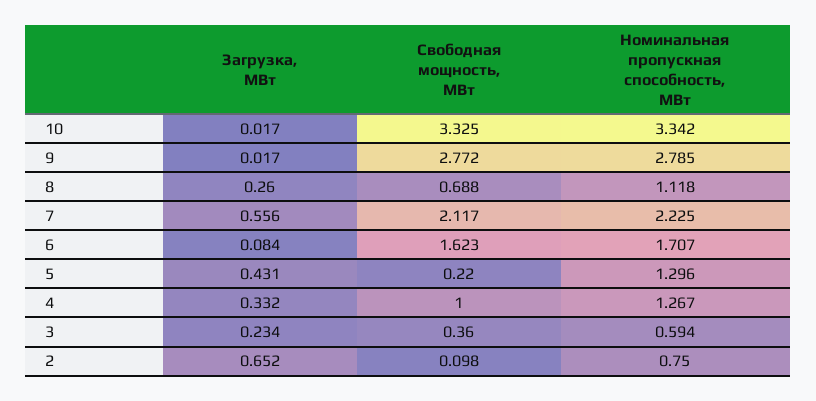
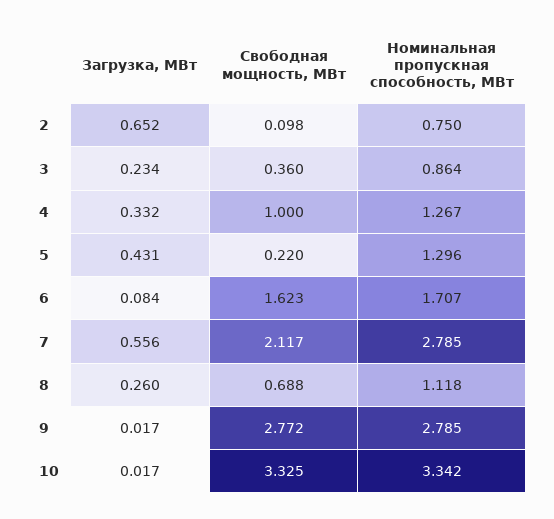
Номинальная пропускная способность, МВт, 7: 2.225 -> 2.785
Номинальная пропускная способность, МВт, 3: 0.594 -> 0.864

